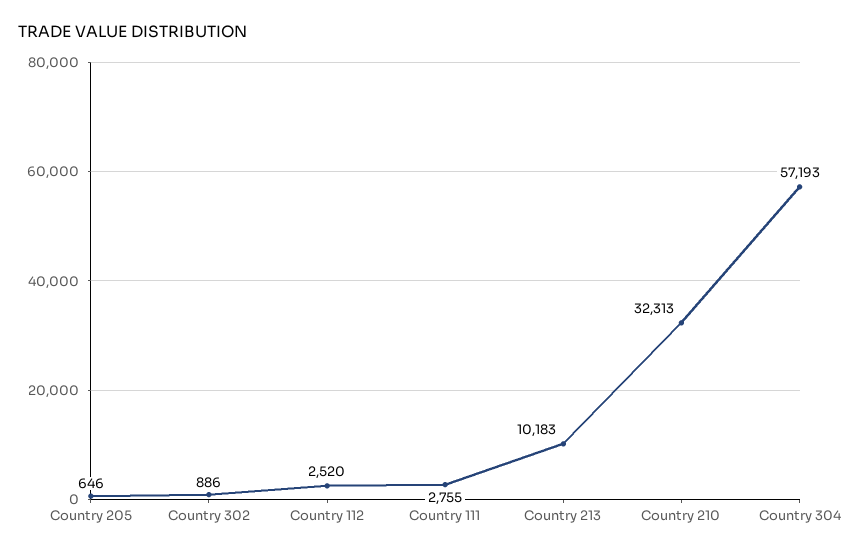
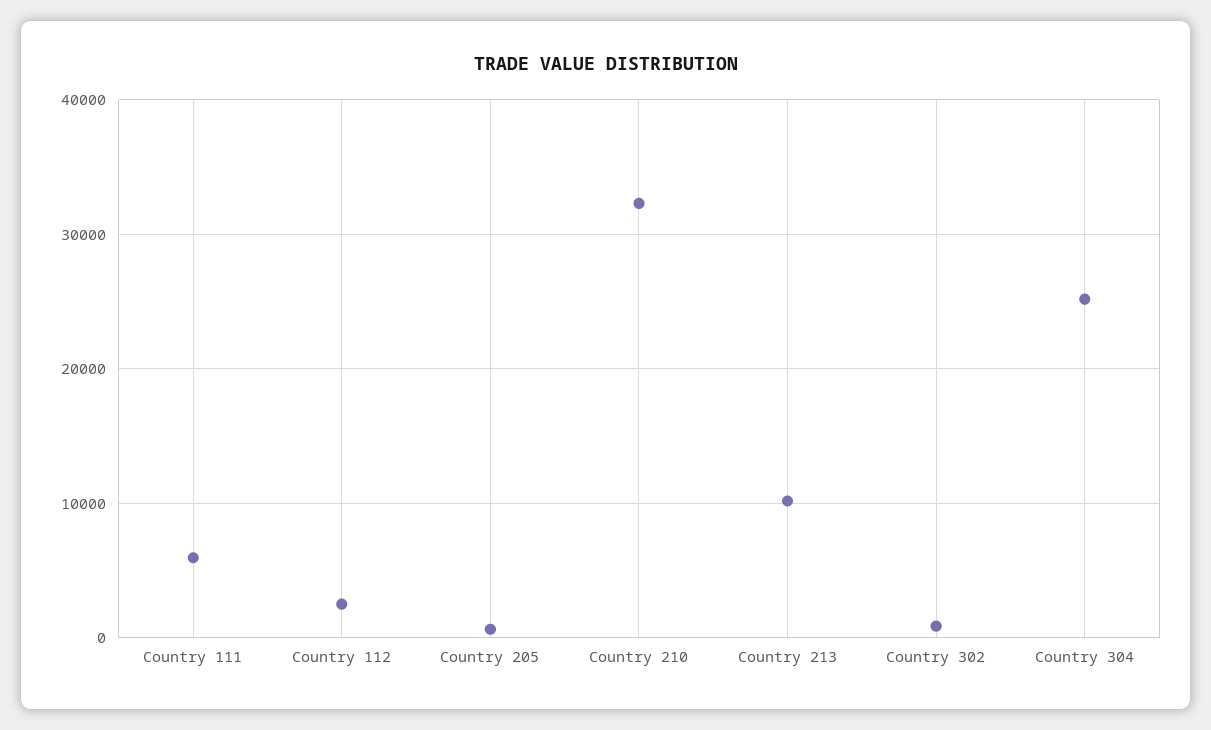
Country 111: 2755 -> 6000
Country 304: 57193 -> 25000

